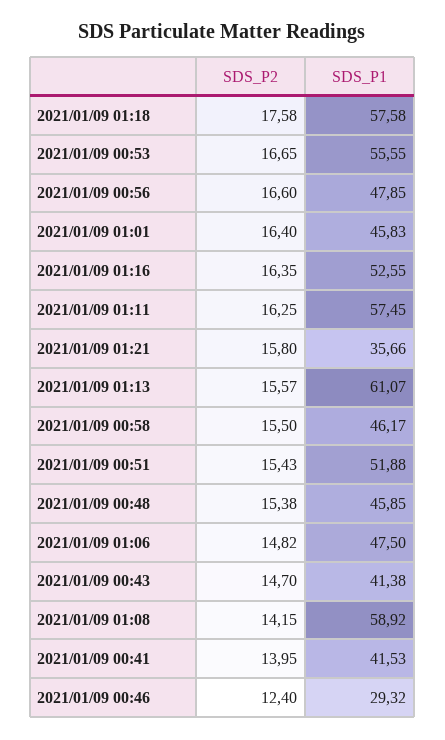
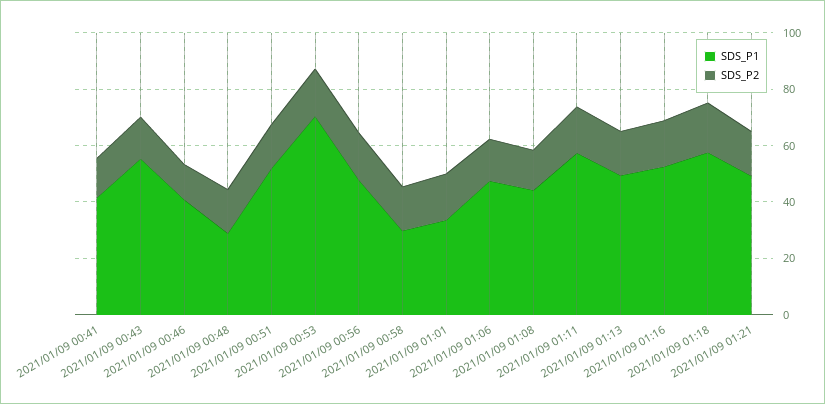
SDS_P1, 2021/01/09 00:53: 55.55 -> 70
SDS_P1, 2021/01/09 01:01: 45.83 -> 35
SDS_P1, 2021/01/09 01:21: 35.66 -> 50
SDS_P1, 2021/01/09 01:13: 61.07 -> 50
SDS_P1, 2021/01/09 00:58: 46.17 -> 30
SDS_P1, 2021/01/09 00:48: 45.85 -> 30
SDS_P1, 2021/01/09 00:43: 41.38 -> 55
SDS_P1, 2021/01/09 01:08: 58.92 -> 45
SDS_P1, 2021/01/09 00:46: 29.32 -> 40

